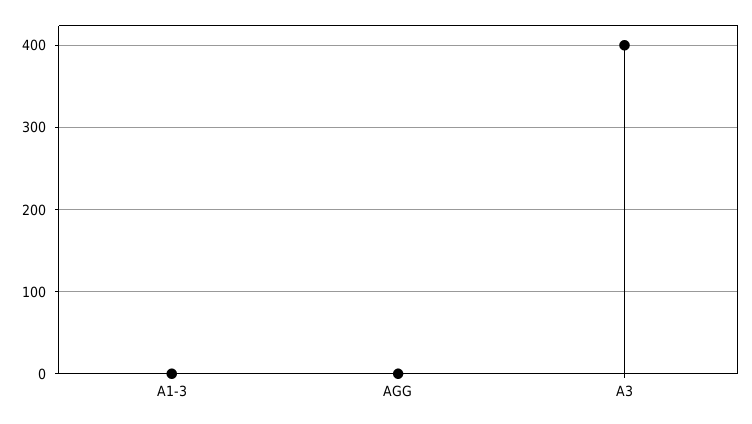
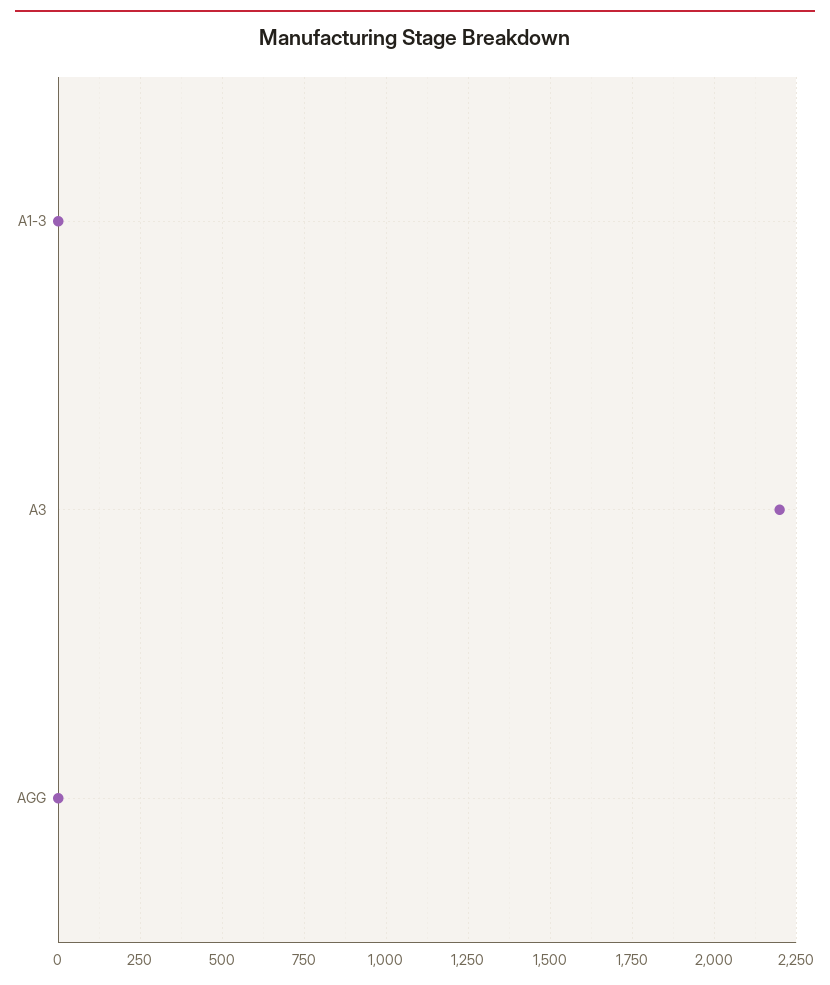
A3: 400 -> 2200

